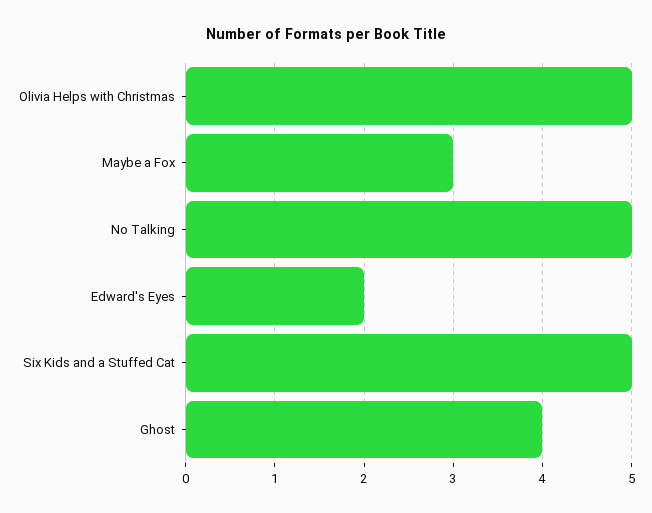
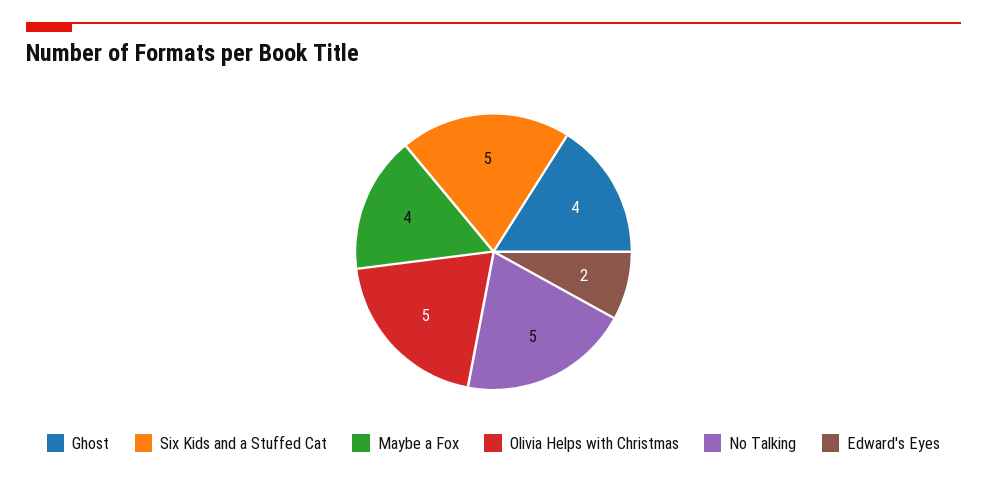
Maybe a Fox: 3 -> 4

